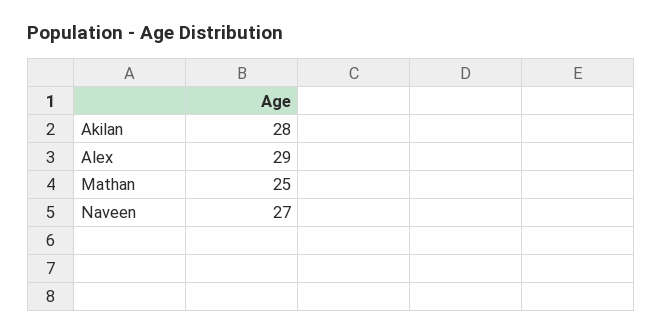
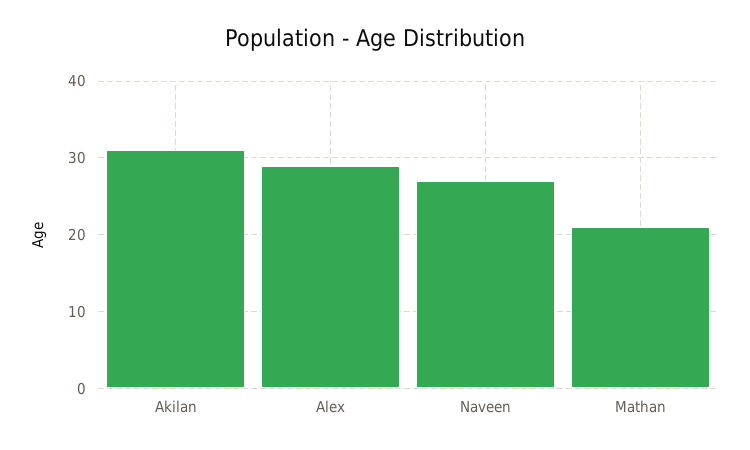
Akilan: 28 -> 31
Mathan: 25 -> 21

